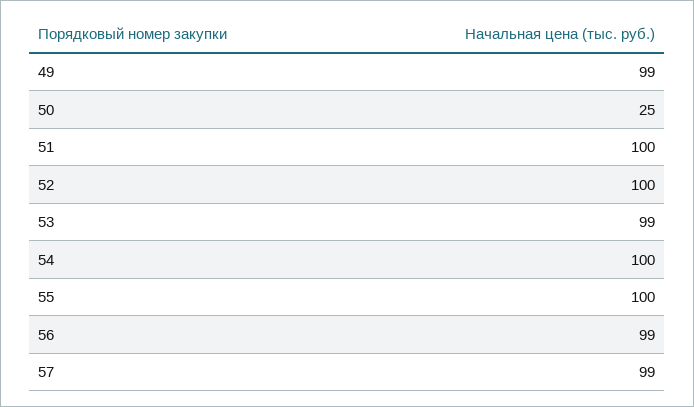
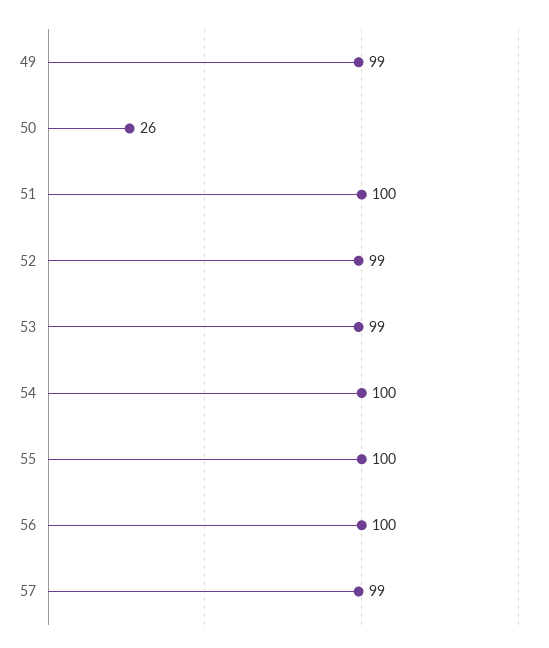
50: 25 -> 26
52: 100 -> 99
56: 99 -> 100

